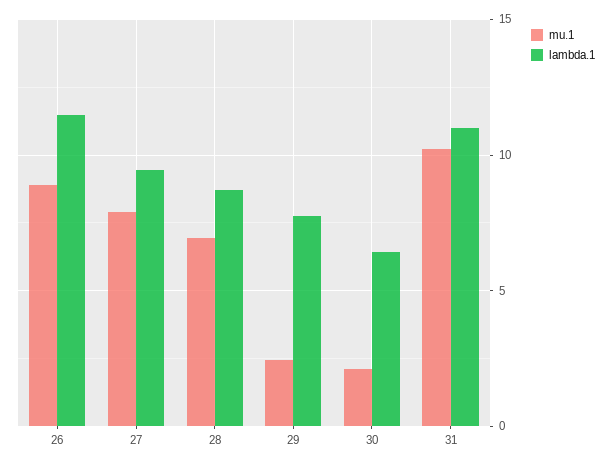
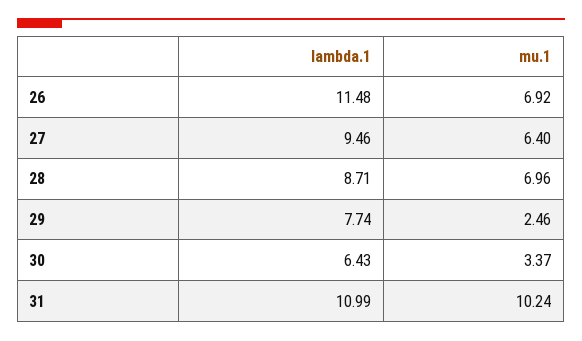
mu.1, 26: 9 -> 6.92
mu.1, 27: 8 -> 6.4
mu.1, 30: 2 -> 3.37

